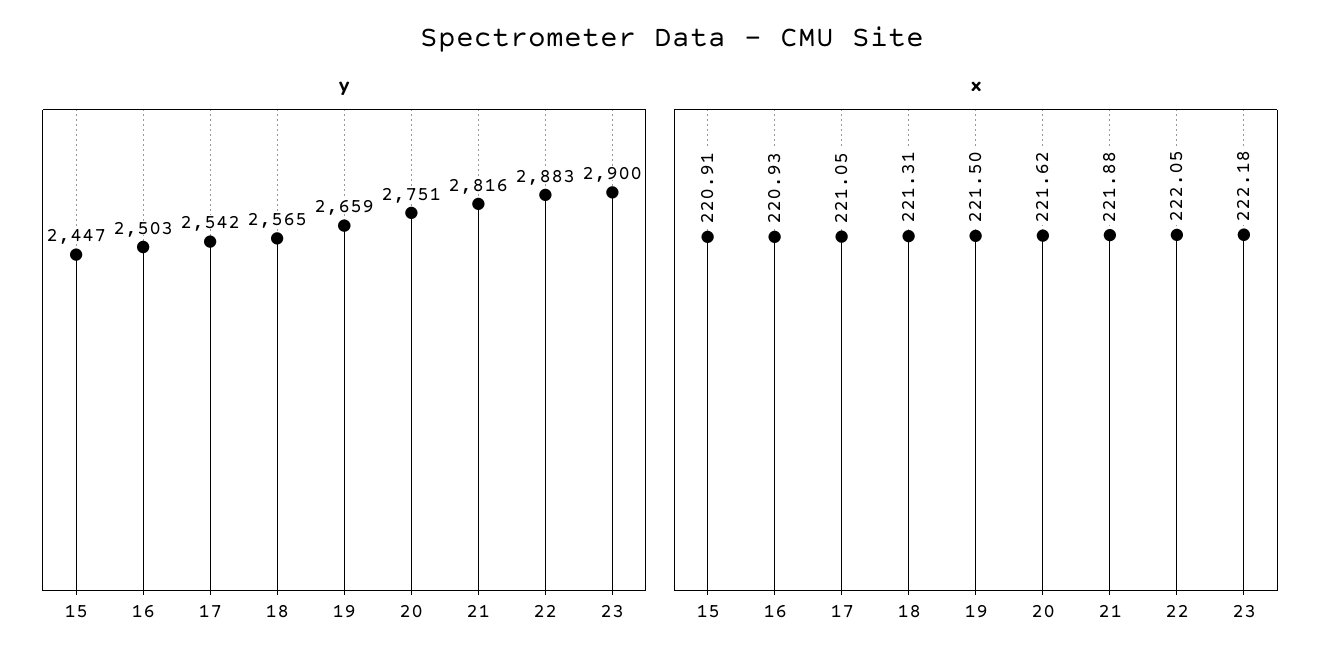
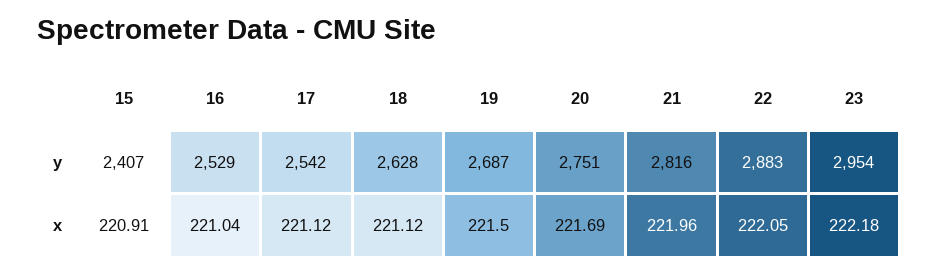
y, 15: 2447 -> 2407
y, 16: 2503 -> 2529
y, 18: 2565 -> 2628
y, 19: 2659 -> 2687
y, 23: 2900 -> 2954
x, 16: 220.93 -> 221.04
x, 17: 221.05 -> 221.12
x, 18: 221.31 -> 221.12
x, 20: 221.62 -> 221.69
x, 21: 221.88 -> 221.96

